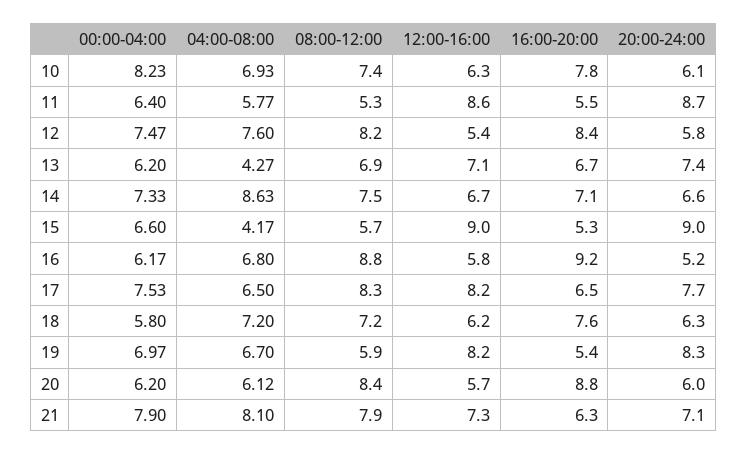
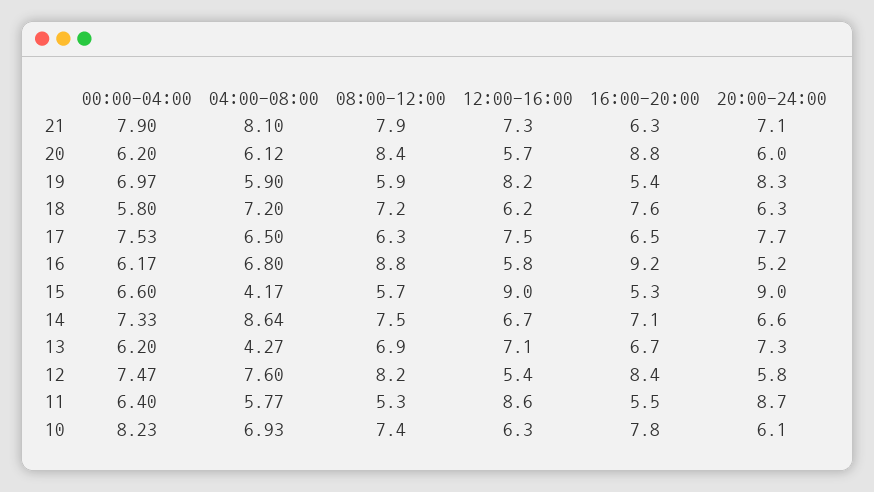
20:00-24:00, 13: 7.4 -> 7.3
04:00-08:00, 14: 8.63 -> 8.64
08:00-12:00, 17: 8.3 -> 6.3
12:00-16:00, 17: 8.2 -> 7.5
04:00-08:00, 19: 6.7 -> 5.9

